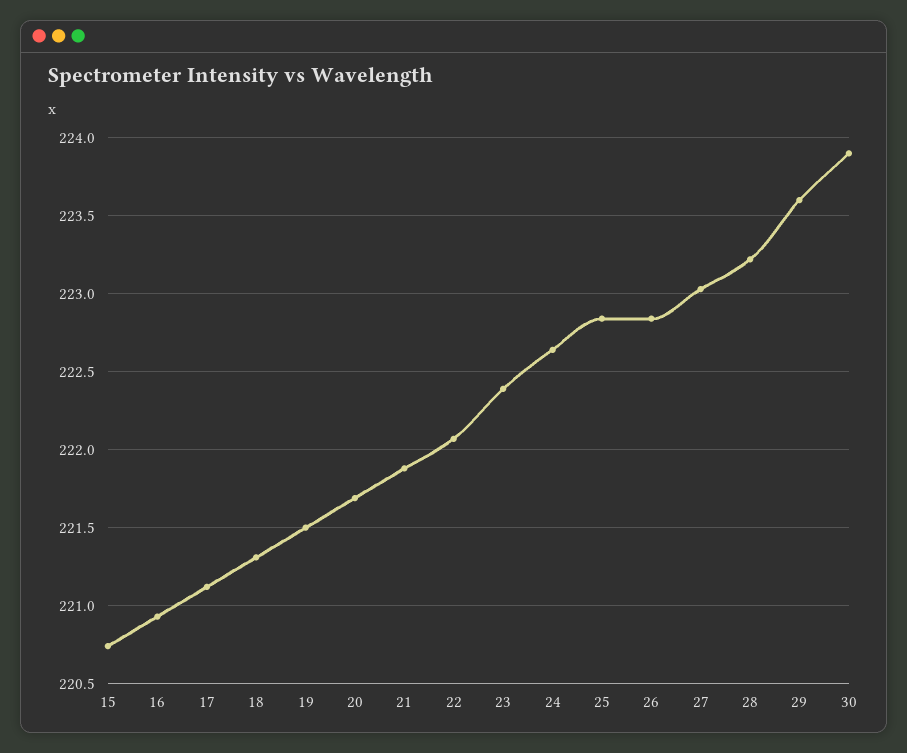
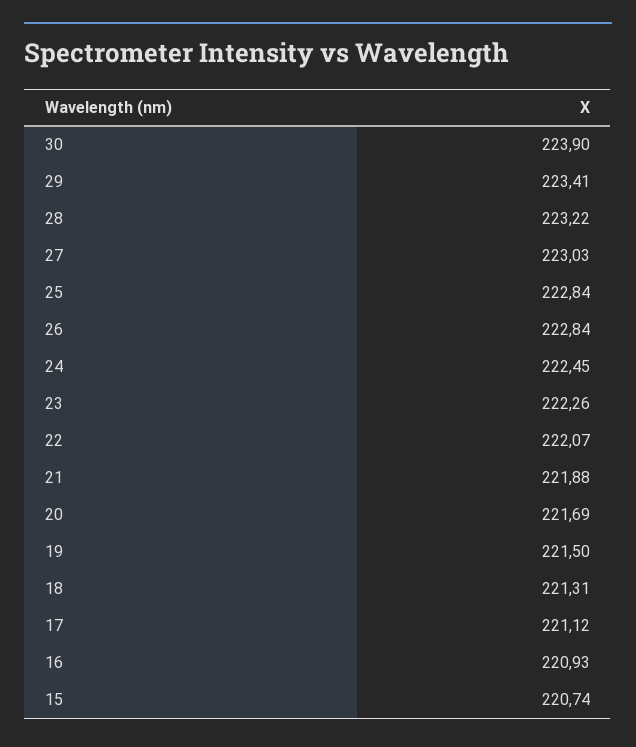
23: 222.4 -> 222.26
24: 222.65 -> 222.45
29: 223.6 -> 223.41

